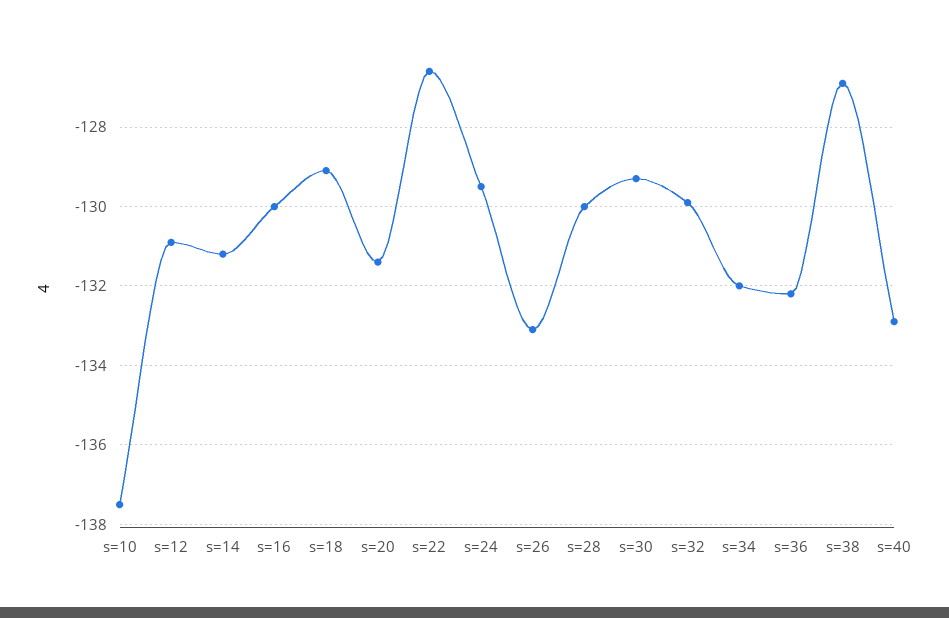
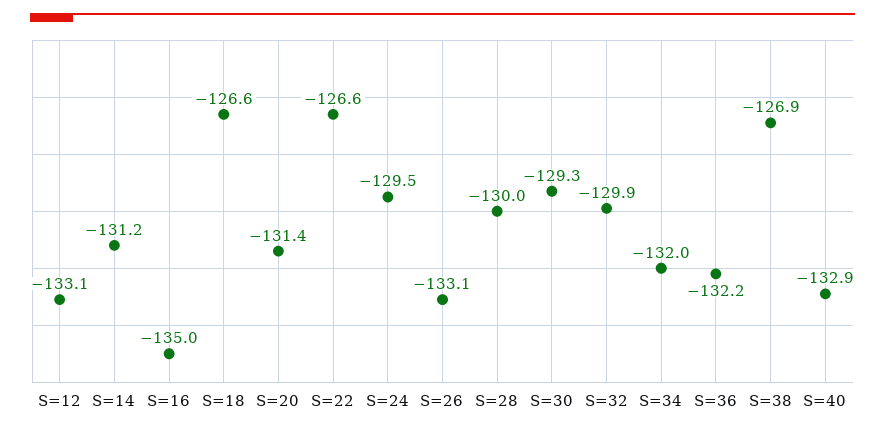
s=10: -137.5 -> none
s=12: -131 -> -133.1
s=16: -130 -> -135
s=18: -129 -> -126.6

